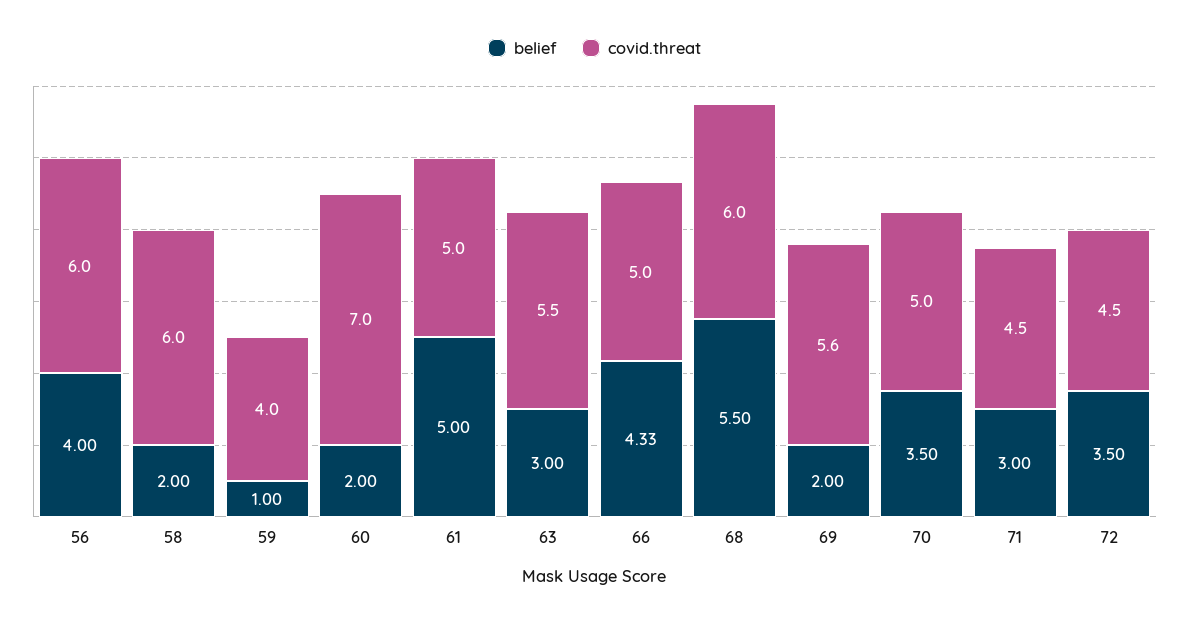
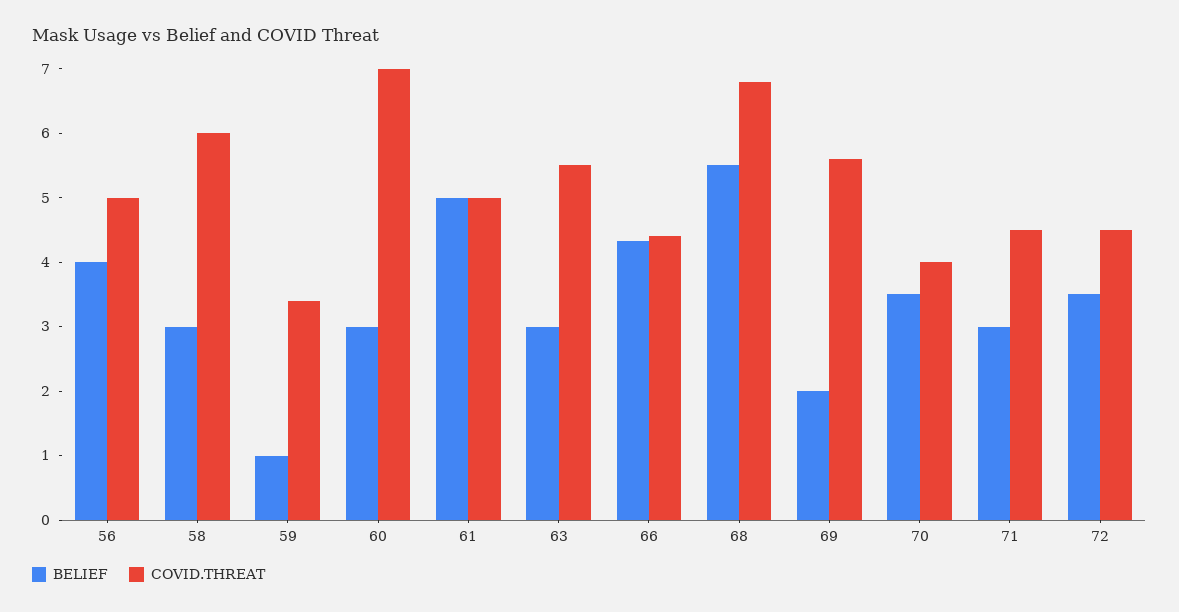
covid.threat, 56: 6 -> 5
belief, 58: 2 -> 3
covid.threat, 59: 4 -> 3.4
belief, 60: 2 -> 3
covid.threat, 66: 5 -> 4.4
covid.threat, 68: 6 -> 6.8
covid.threat, 70: 5 -> 4

